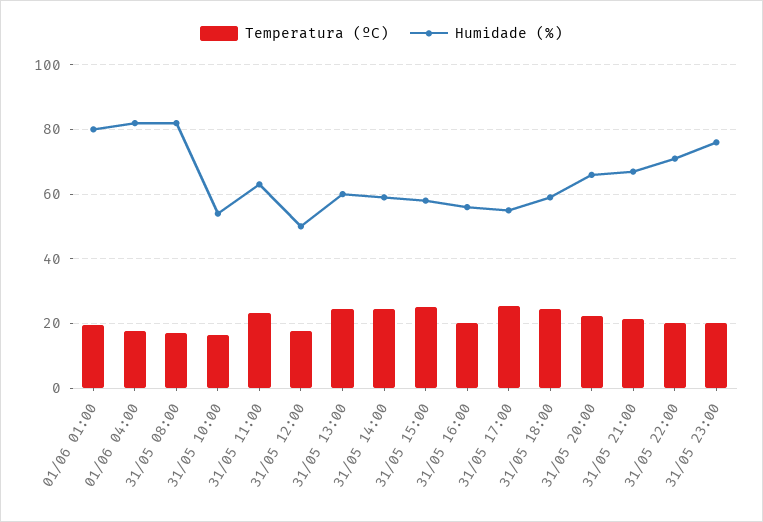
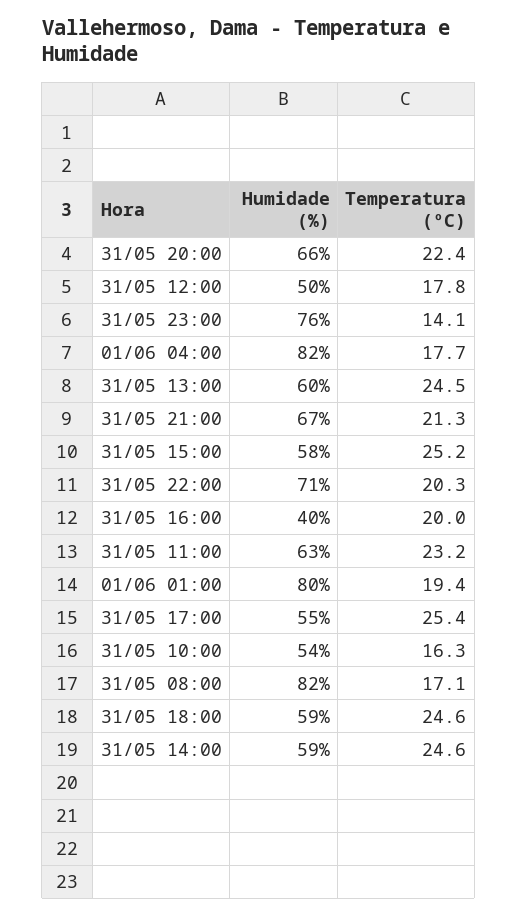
Humidade (%), 31/05 16:00: 56 -> 40
Temperatura (ºC), 31/05 23:00: 20 -> 14.1

